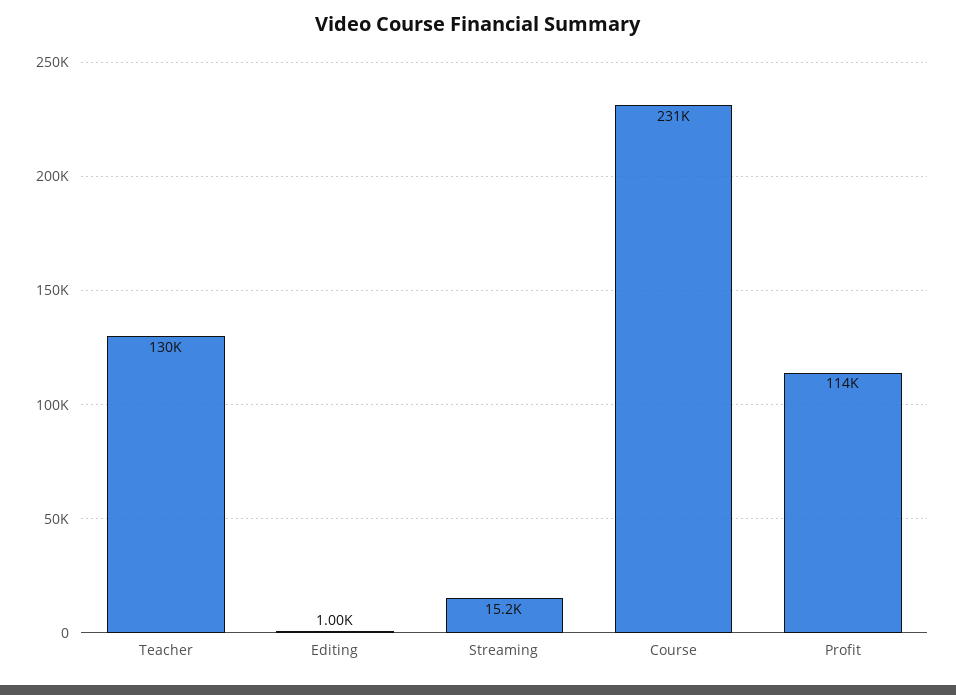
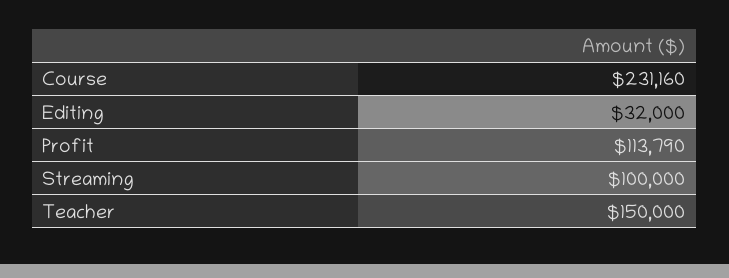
Teacher: 130000 -> 150000
Editing: 1000 -> 32000
Streaming: 15200 -> 100000

